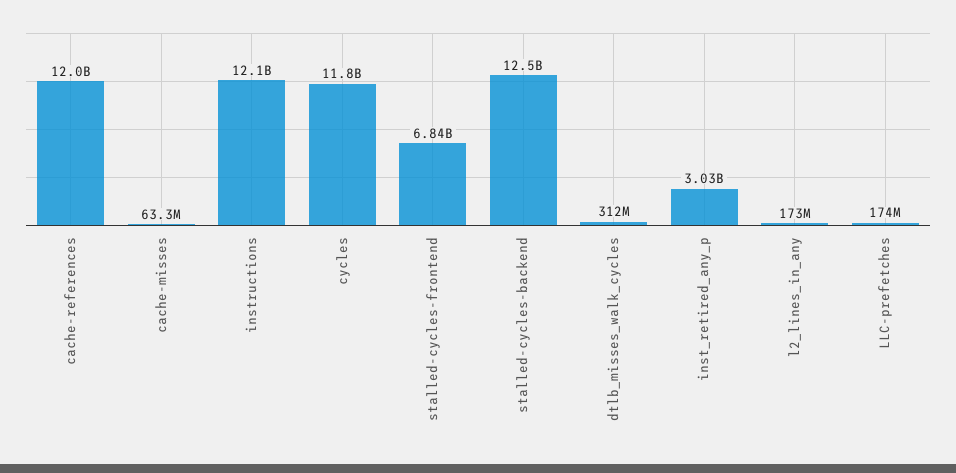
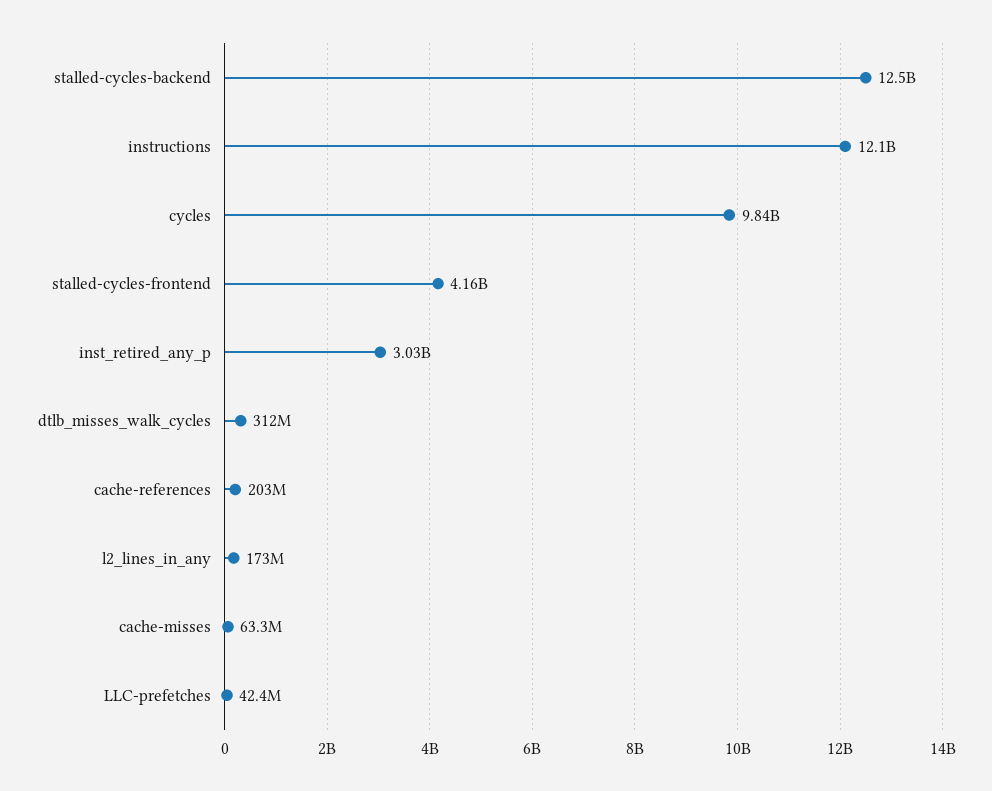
cache-references: 12000000000 -> 203000000
cycles: 11800000000 -> 9840000000
stalled-cycles-frontend: 6840000000 -> 4160000000
LLC-prefetches: 174000000 -> 42400000

